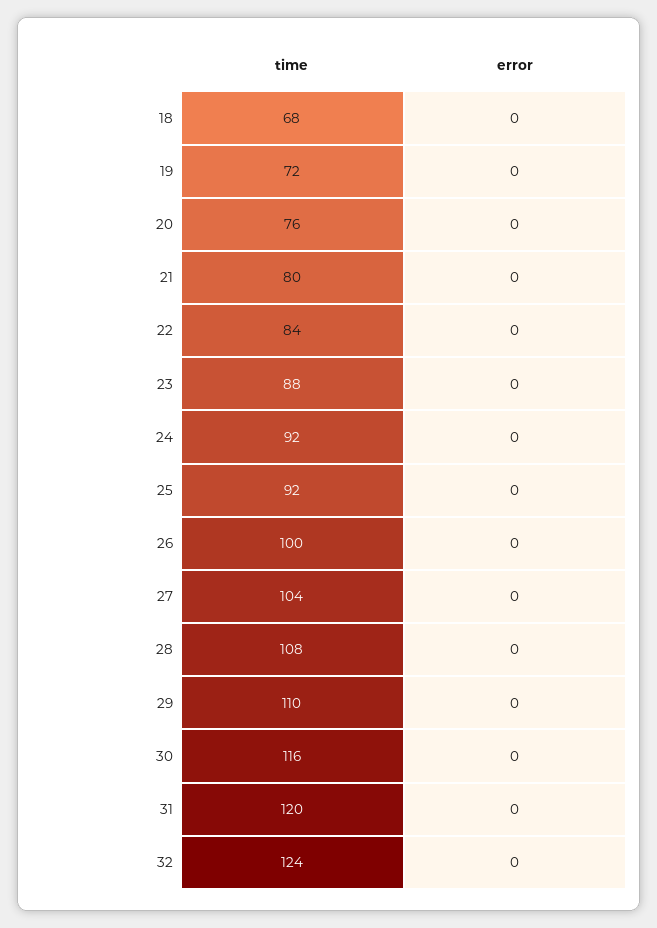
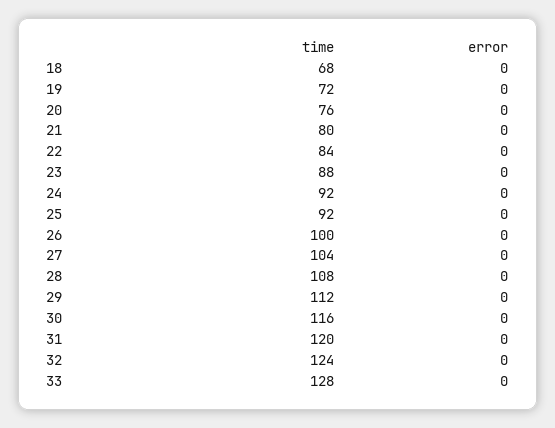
time, 29: 110 -> 112
time, 33: none -> 128
error, 33: none -> 0

